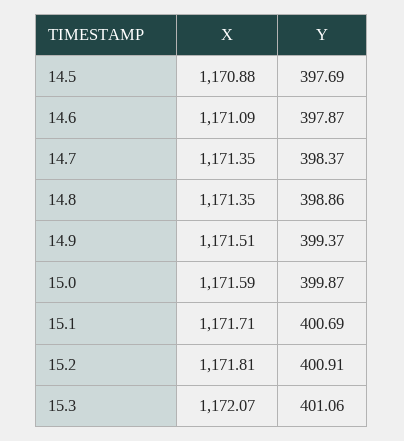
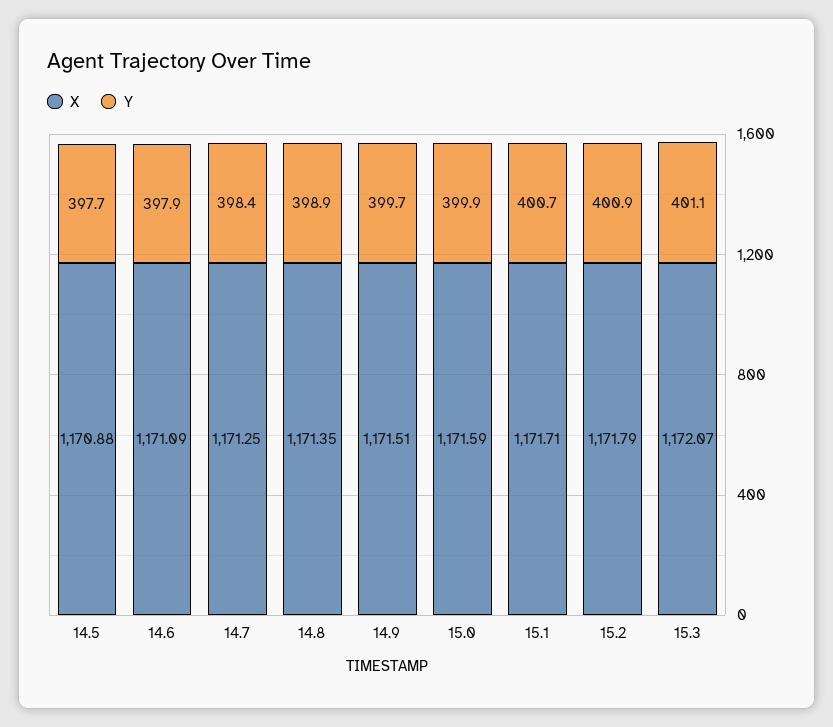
X, 14.7: 1171.35 -> 1171.25
Y, 14.9: 399.37 -> 399.7
X, 15.2: 1171.81 -> 1171.79

